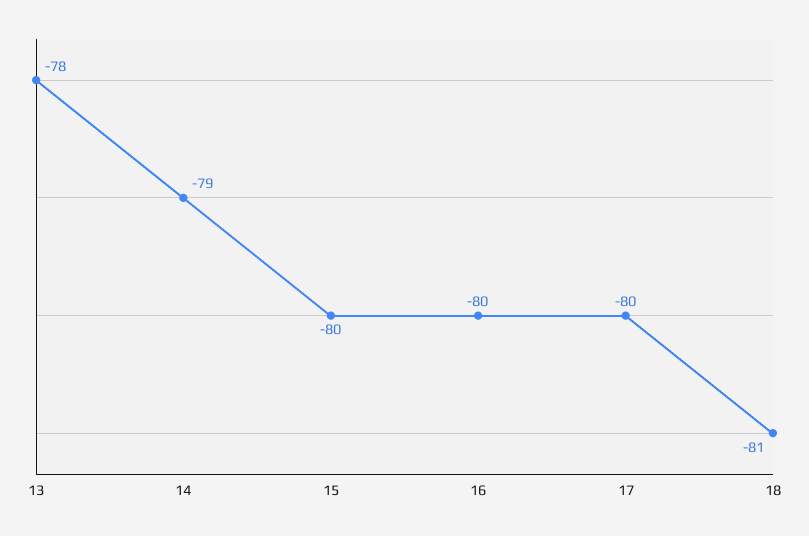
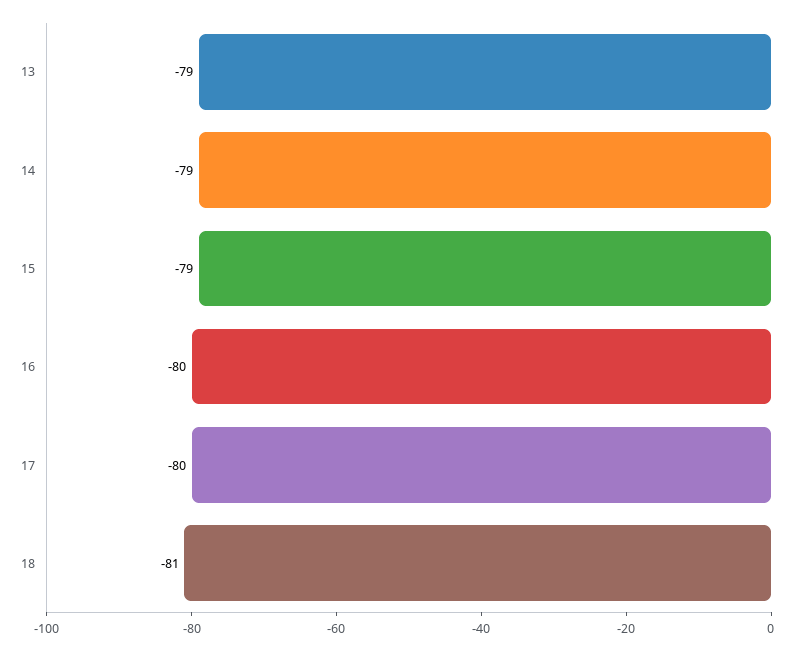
13: -78 -> -79
15: -80 -> -79

